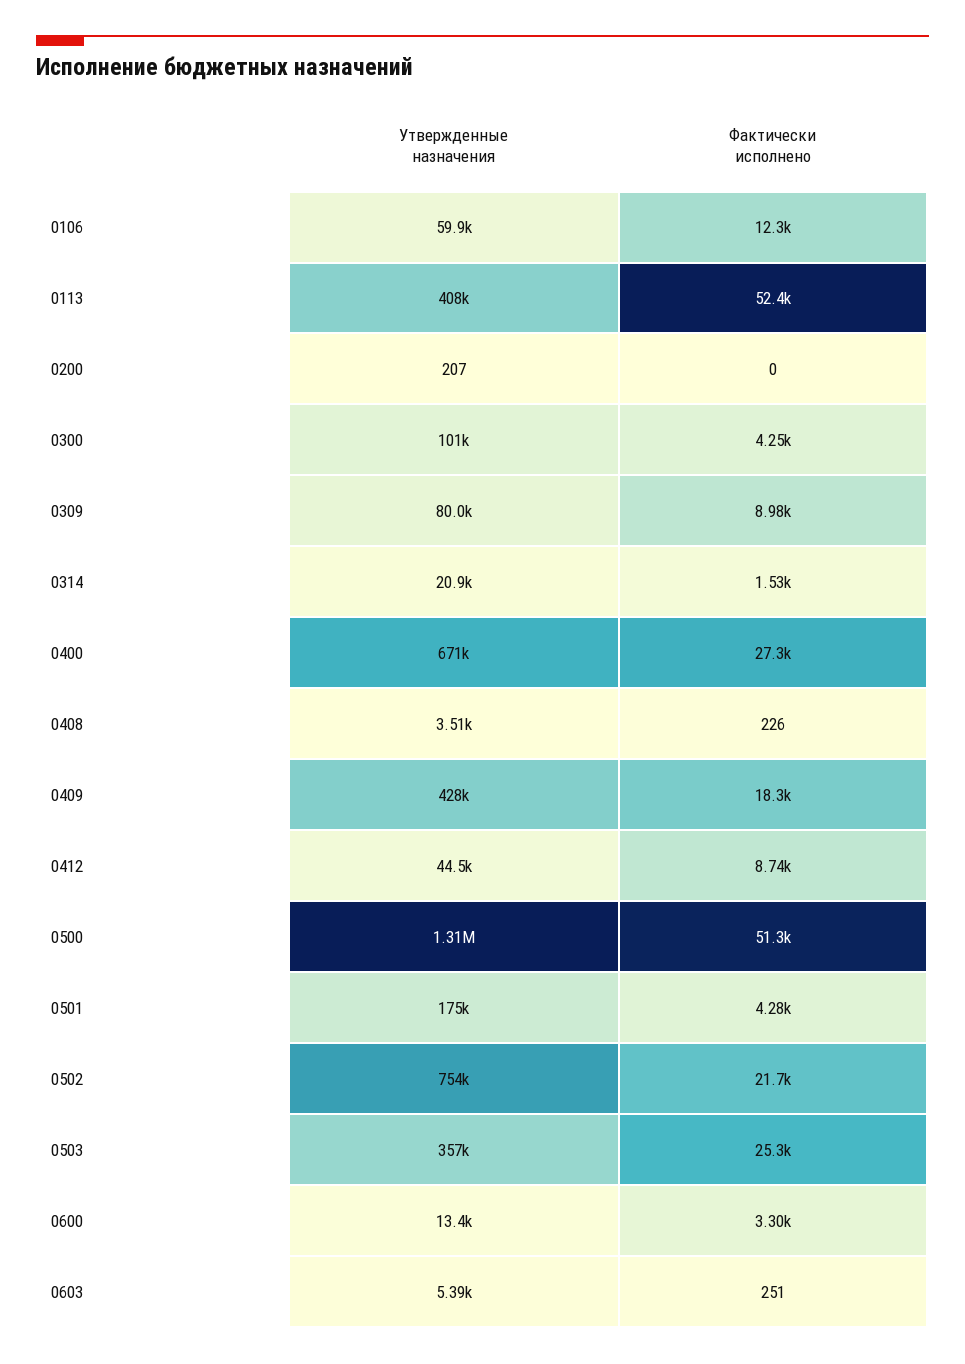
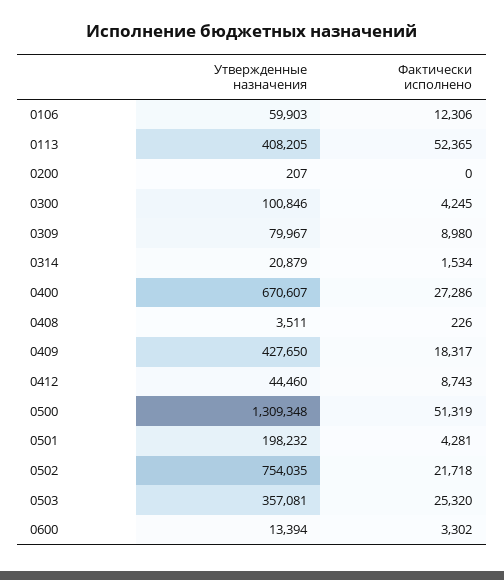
Утвержденные назначения, 0501: 175000 -> 198232
Утвержденные назначения, 0603: 5390 -> none
Фактически исполнено, 0603: 251 -> none

